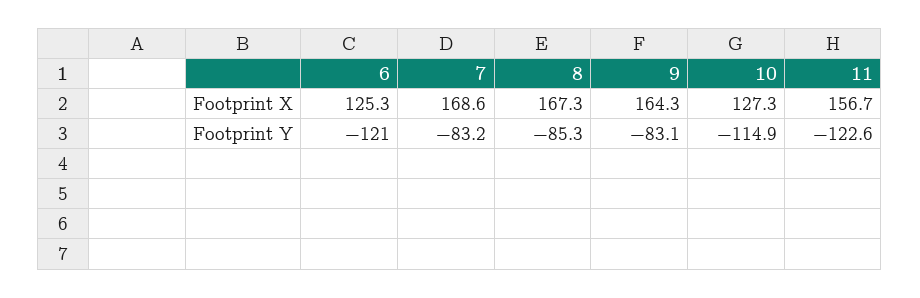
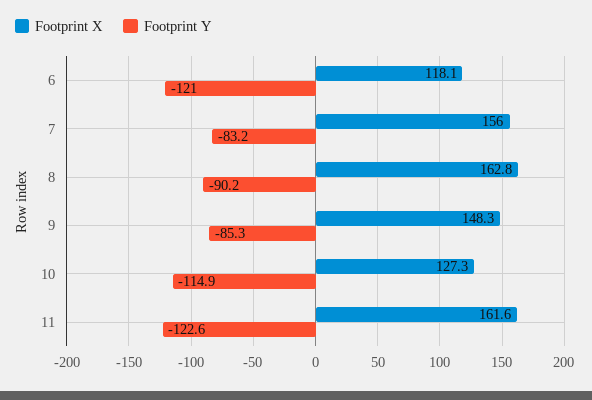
Footprint X, 6: 125.3 -> 118.1
Footprint X, 7: 168.6 -> 156
Footprint X, 8: 167.3 -> 162.8
Footprint X, 9: 164.3 -> 148.3
Footprint X, 11: 156.7 -> 161.6
Footprint Y, 8: -85.3 -> -90.2
Footprint Y, 9: -83.1 -> -85.3

